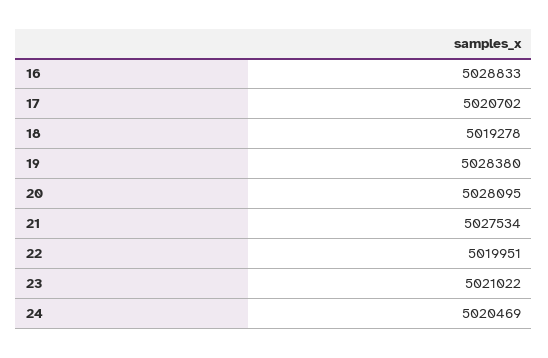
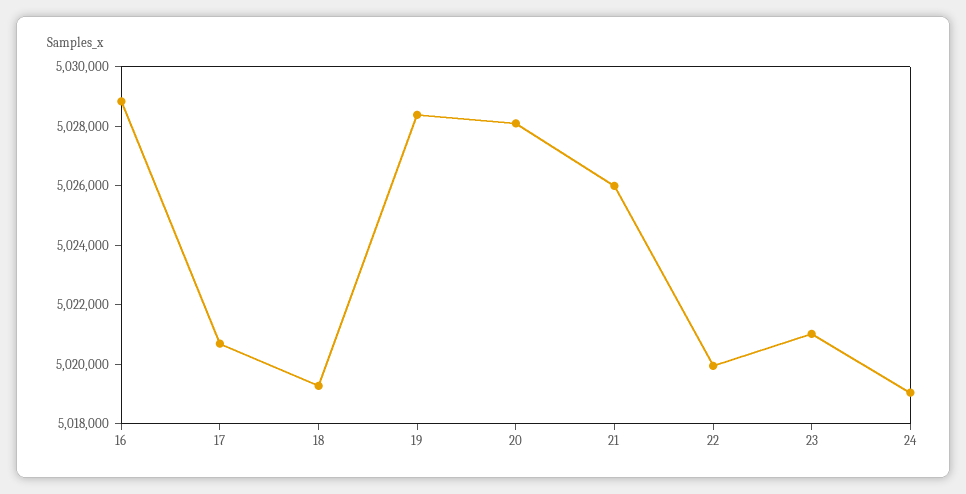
21: 5027534 -> 5026000
24: 5020469 -> 5019000

